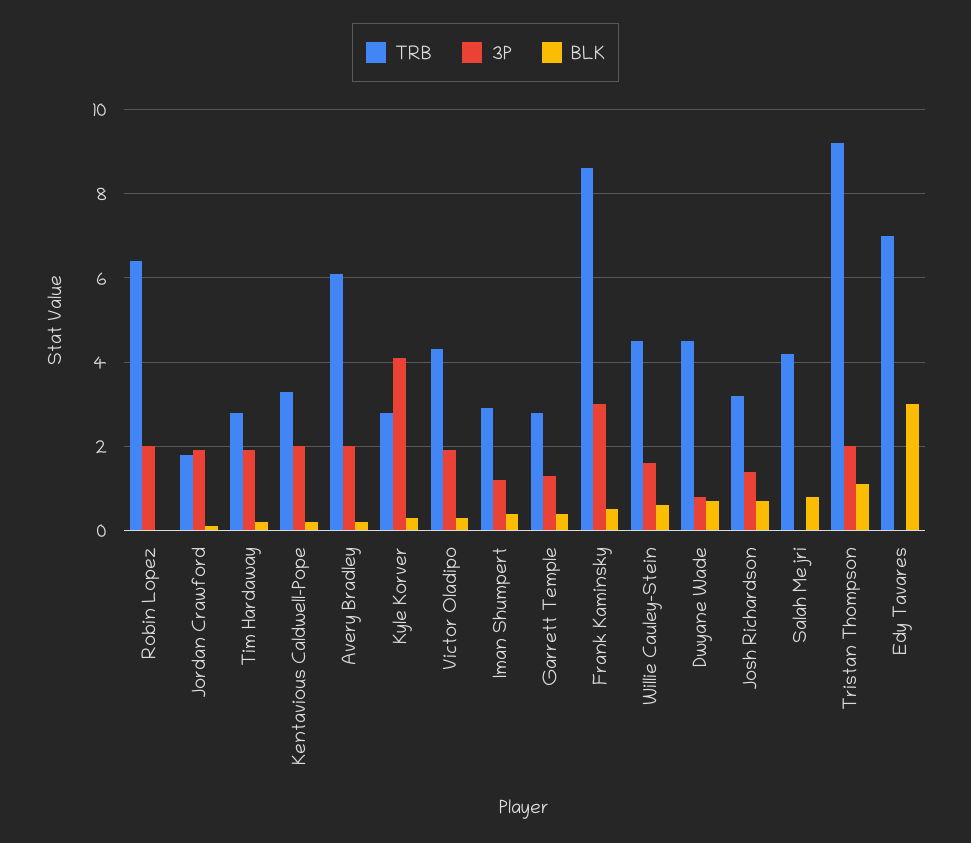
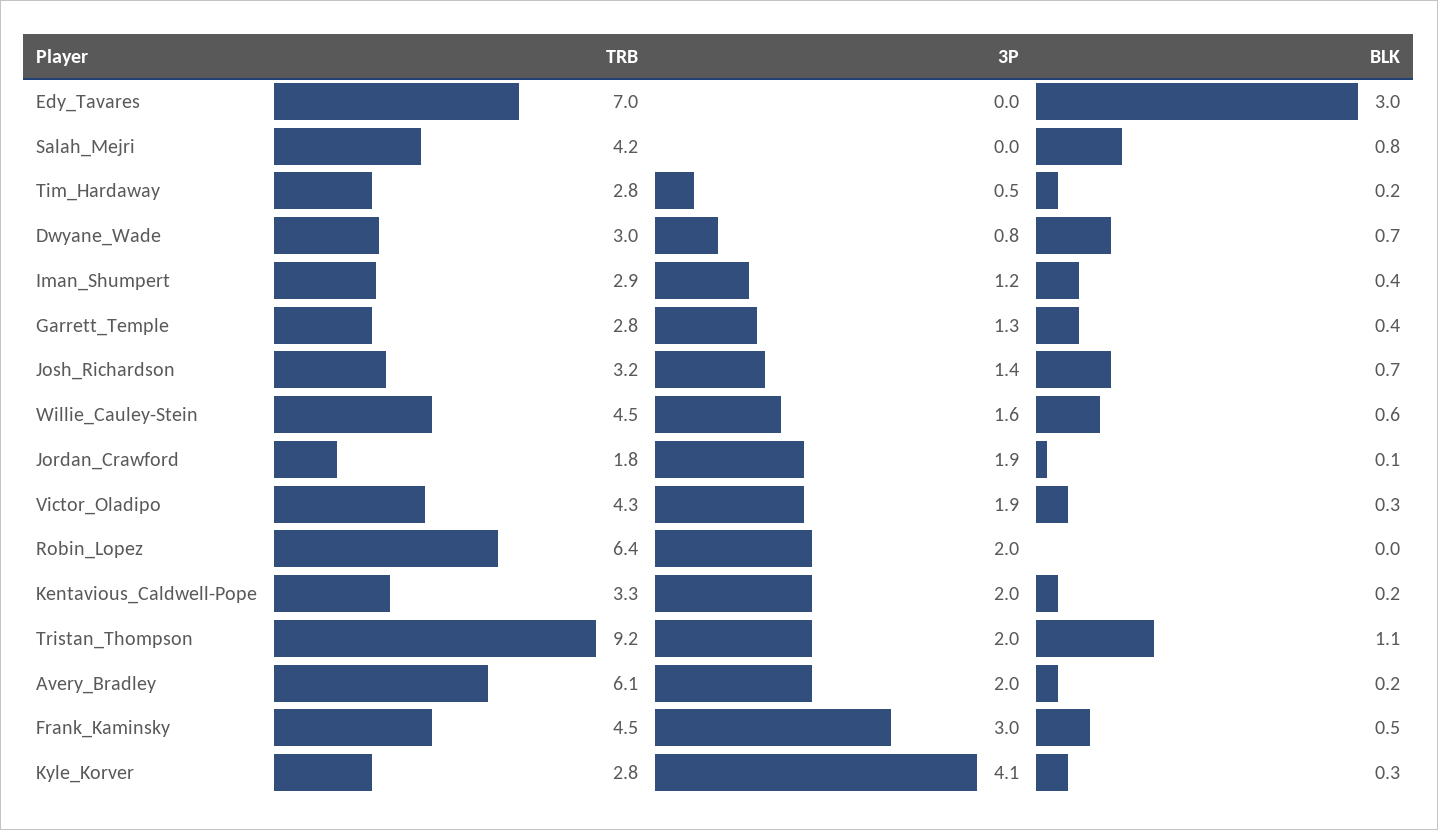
3P, Tim Hardaway: 2 -> 0.5
TRB, Frank Kaminsky: 8.5 -> 4.5
TRB, Dwyane Wade: 4.5 -> 3

